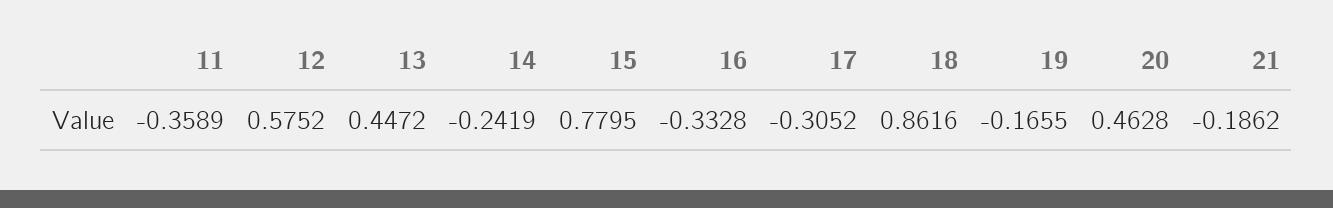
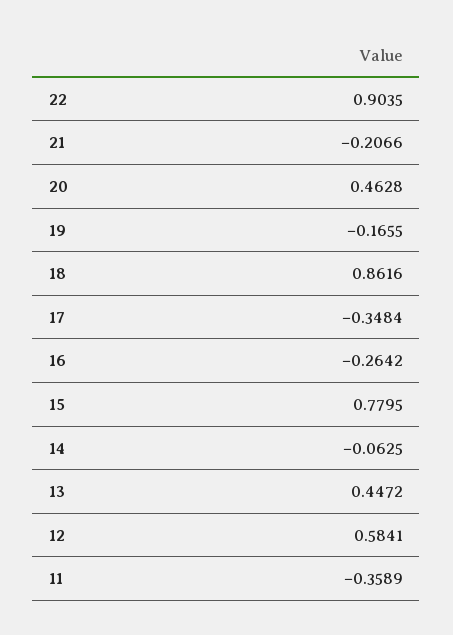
12: 0.5752 -> 0.5841
14: -0.2419 -> -0.0625
16: -0.3328 -> -0.2642
17: -0.3052 -> -0.3484
21: -0.1862 -> -0.2066
22: none -> 0.9035

